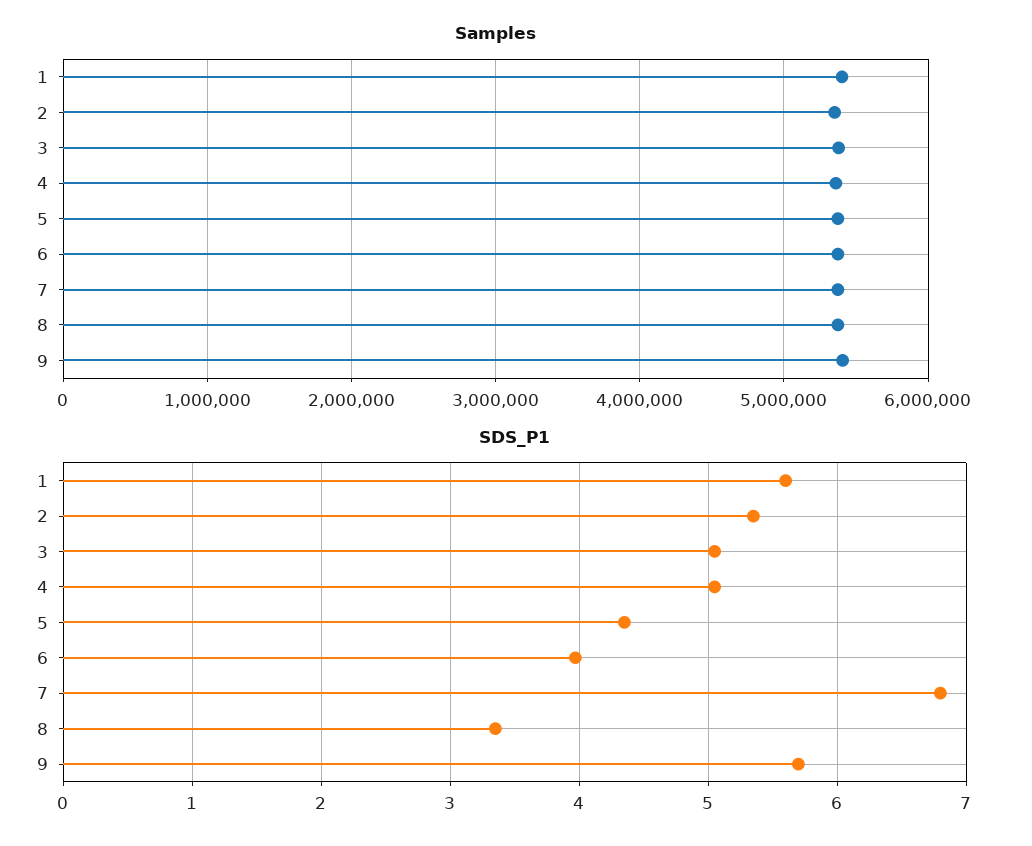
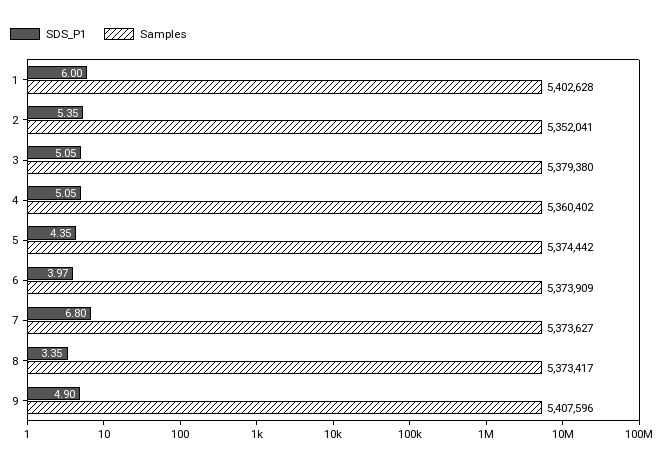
SDS_P1, 1: 5.6 -> 6
SDS_P1, 9: 5.7 -> 4.9

